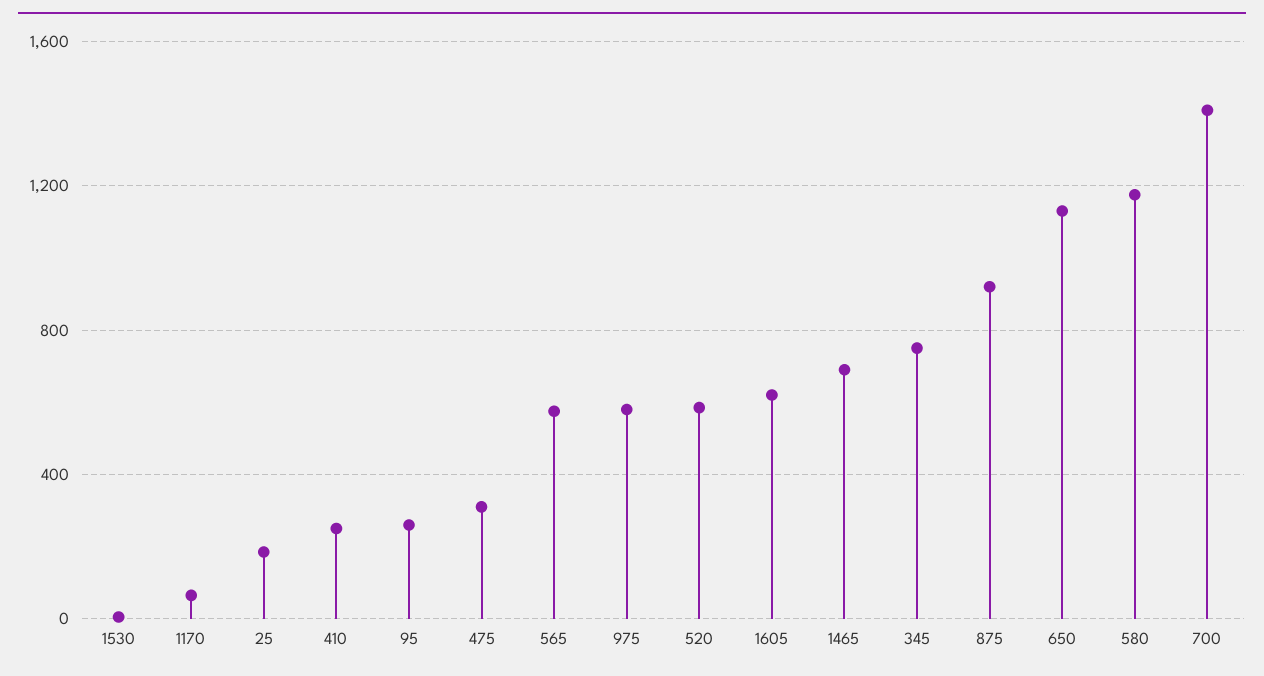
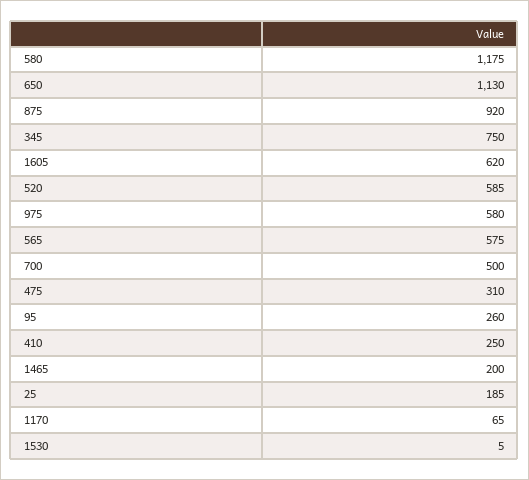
1465: 700 -> 200
700: 1400 -> 500

